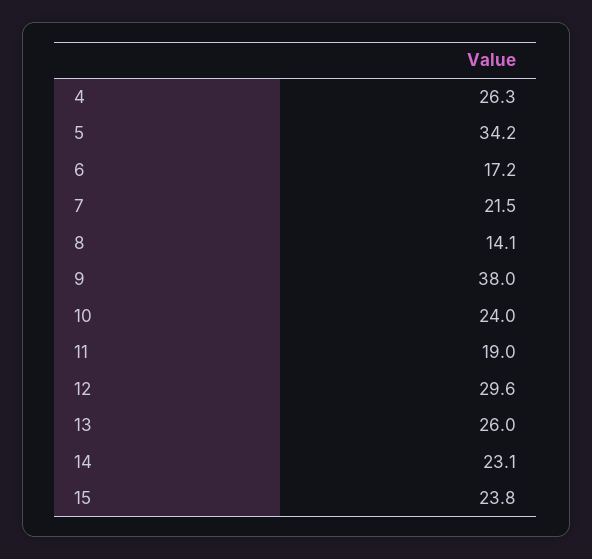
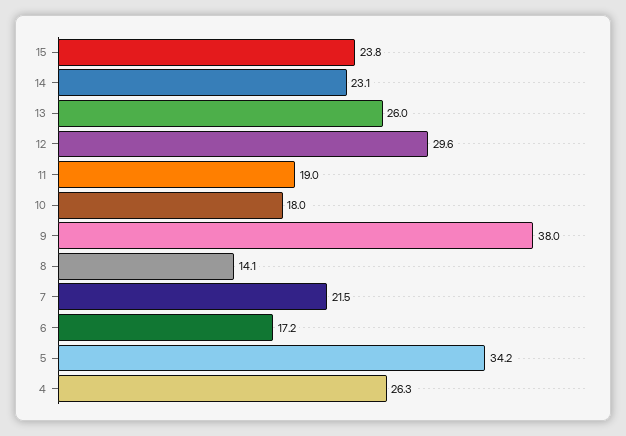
10: 24 -> 18

